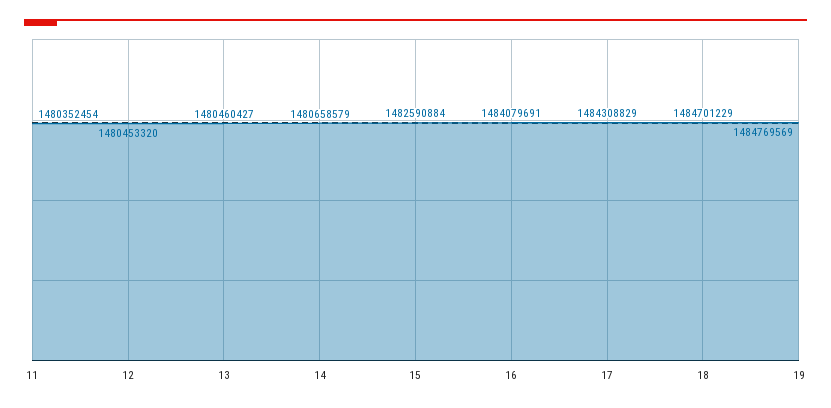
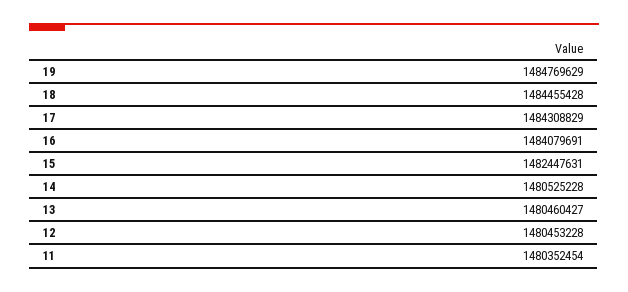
12: 1480453320 -> 1480453228
14: 1480658579 -> 1480525228
15: 1482590884 -> 1482447631
18: 1484701229 -> 1484455428
19: 1484769569 -> 1484769629

